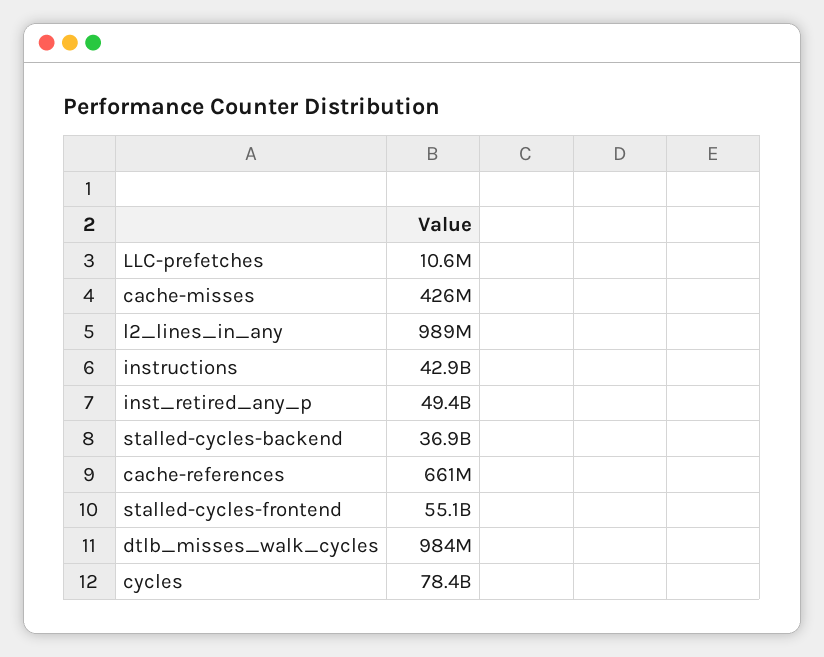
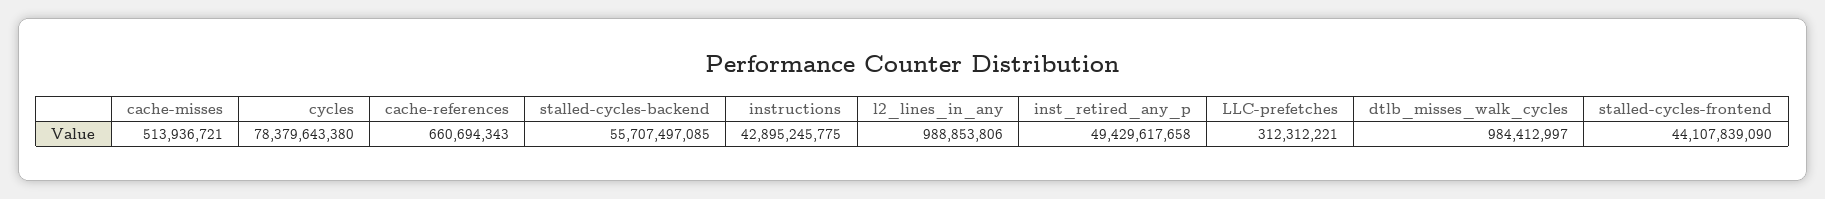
LLC-prefetches: 10600000 -> 312312221
cache-misses: 426000000 -> 513936721
stalled-cycles-backend: 36900000000 -> 55707497085
stalled-cycles-frontend: 55100000000 -> 44107839090

